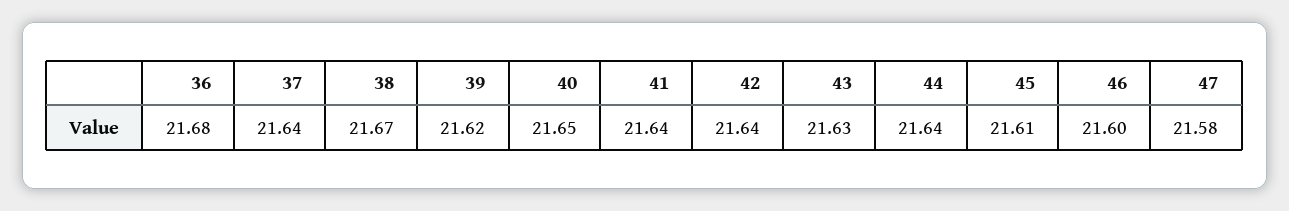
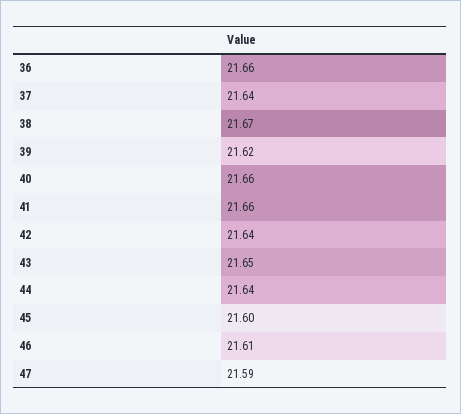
36: 21.68 -> 21.66
40: 21.65 -> 21.66
41: 21.64 -> 21.66
43: 21.63 -> 21.65
45: 21.61 -> 21.6
46: 21.6 -> 21.61
47: 21.58 -> 21.59

